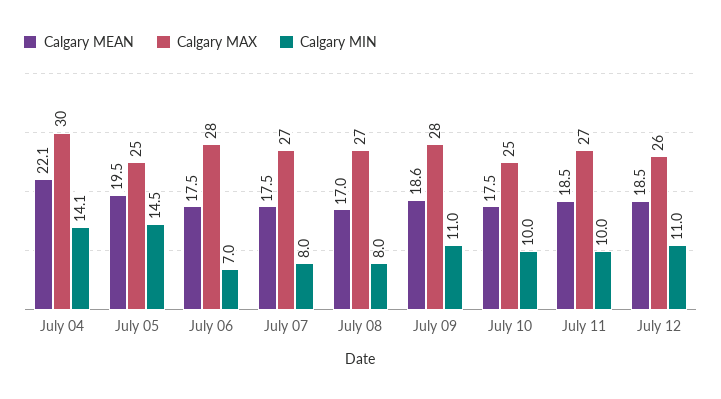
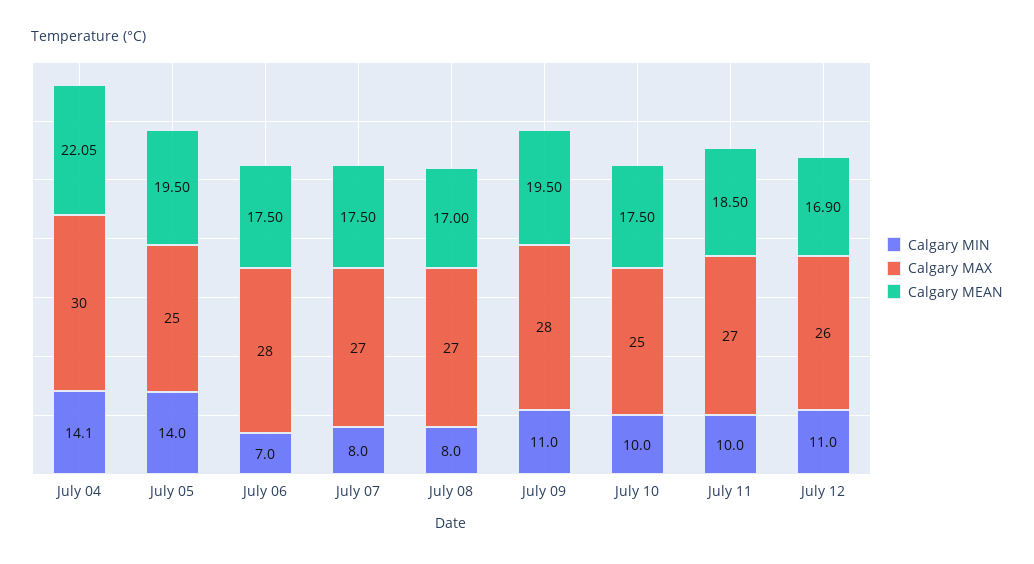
Calgary MIN, July 05: 14.5 -> 14
Calgary MEAN, July 09: 18.6 -> 19.5
Calgary MEAN, July 12: 18.5 -> 16.9

